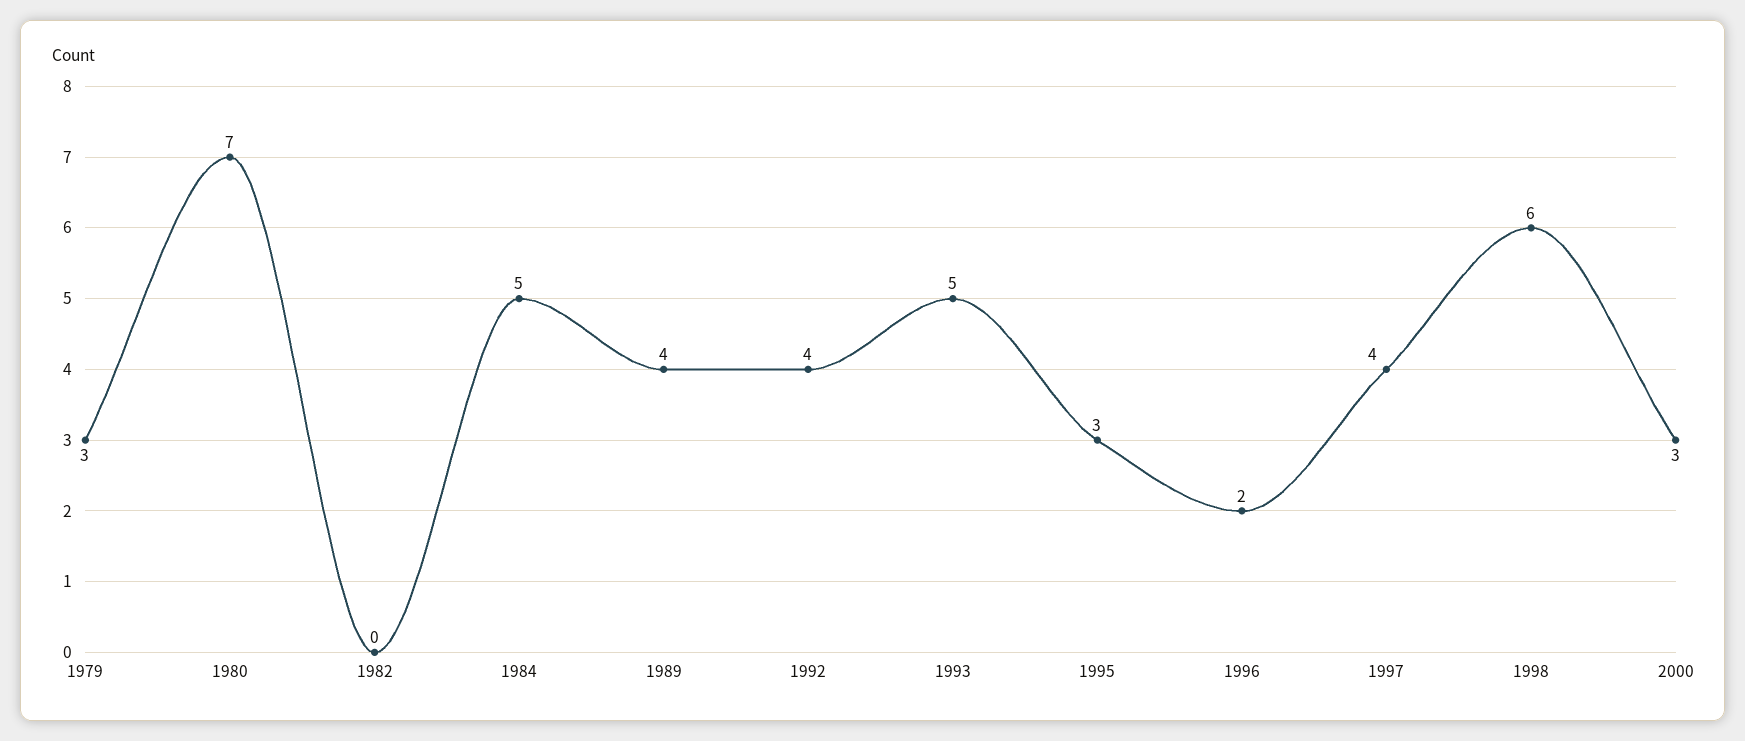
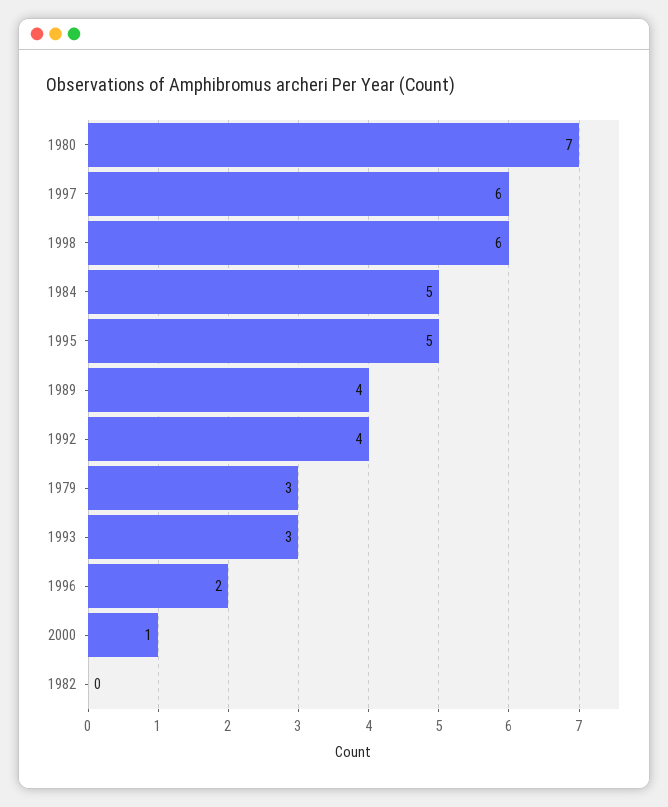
1993: 5 -> 3
1995: 3 -> 5
1997: 4 -> 6
2000: 3 -> 1

